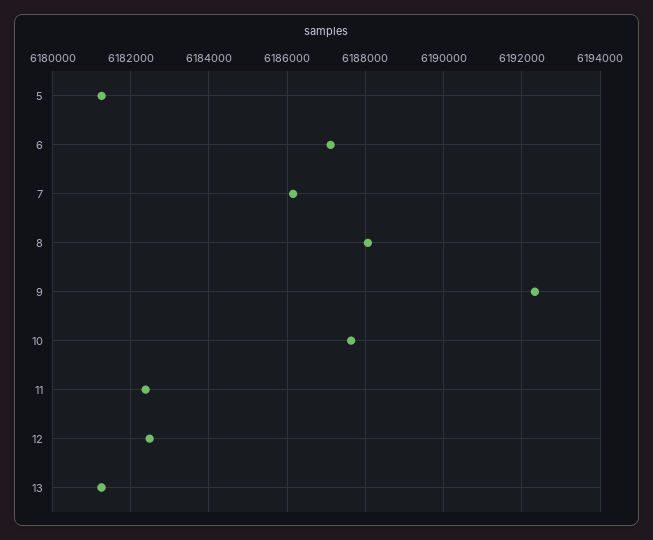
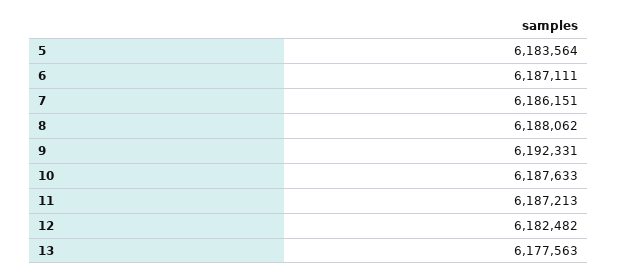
5: 6181200 -> 6183564
11: 6182400 -> 6187213
13: 6181200 -> 6177563

